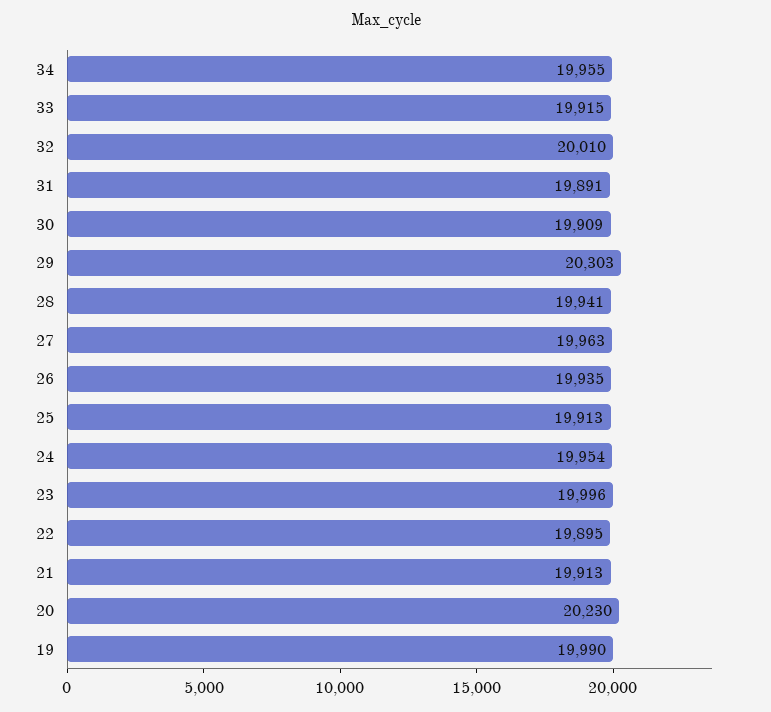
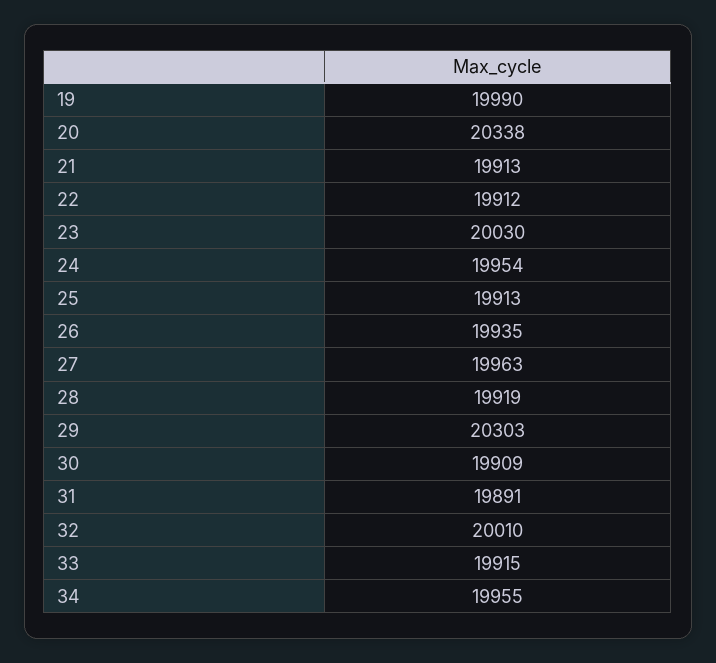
28: 19941 -> 19919
23: 19996 -> 20030
22: 19895 -> 19912
20: 20230 -> 20338

